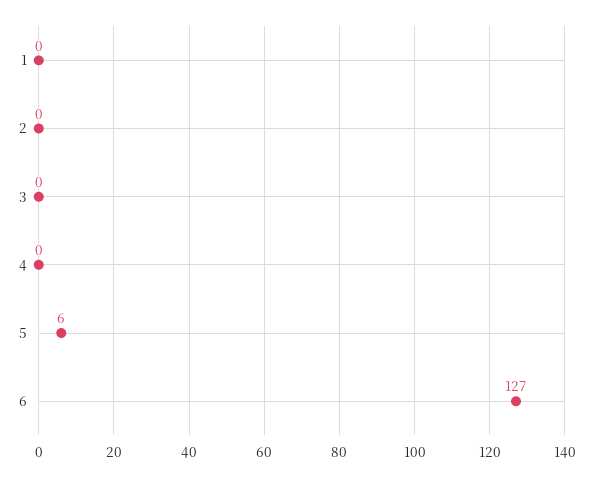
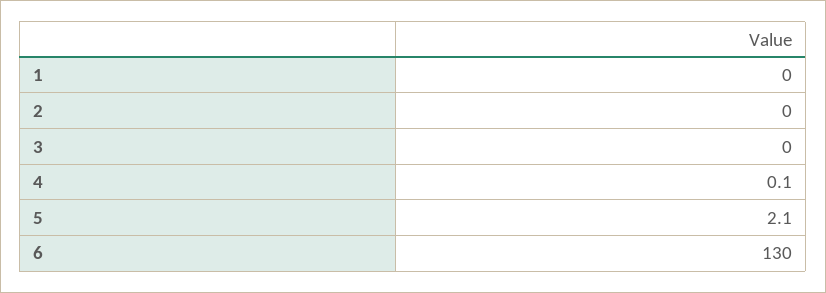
5: 6 -> 2.1
6: 127 -> 130

